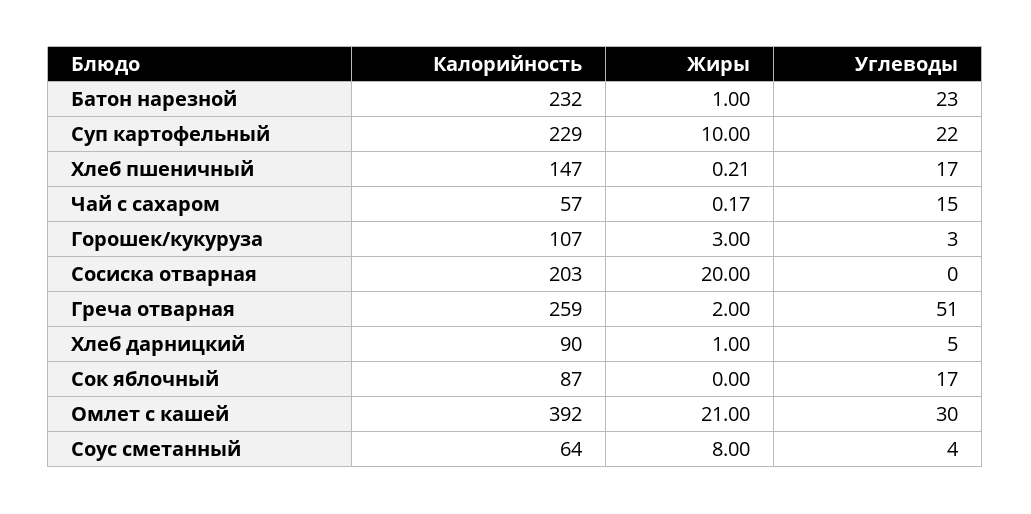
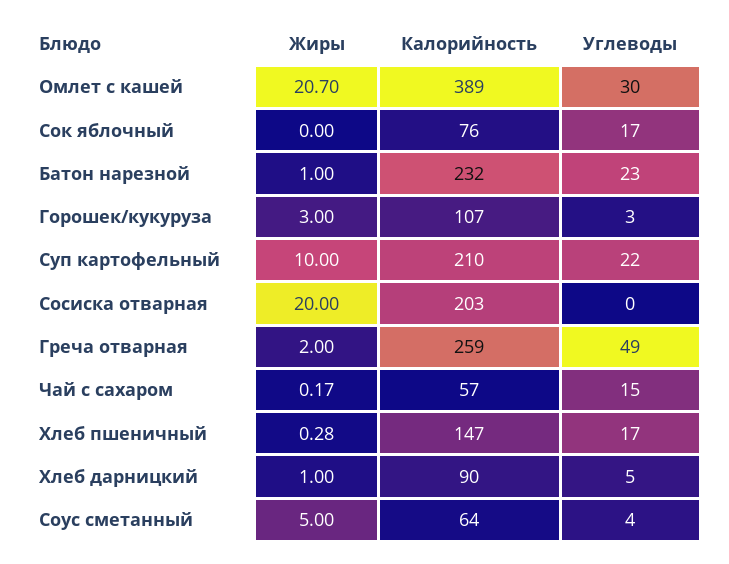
Калорийность, Суп картофельный: 229 -> 210
Жиры, Хлеб пшеничный: 0.21 -> 0.28
Углеводы, Греча отварная: 51 -> 49
Калорийность, Сок яблочный: 87 -> 76
Калорийность, Омлет с кашей: 392 -> 389
Жиры, Омлет с кашей: 21 -> 20.7
Жиры, Соус сметанный: 8 -> 5

